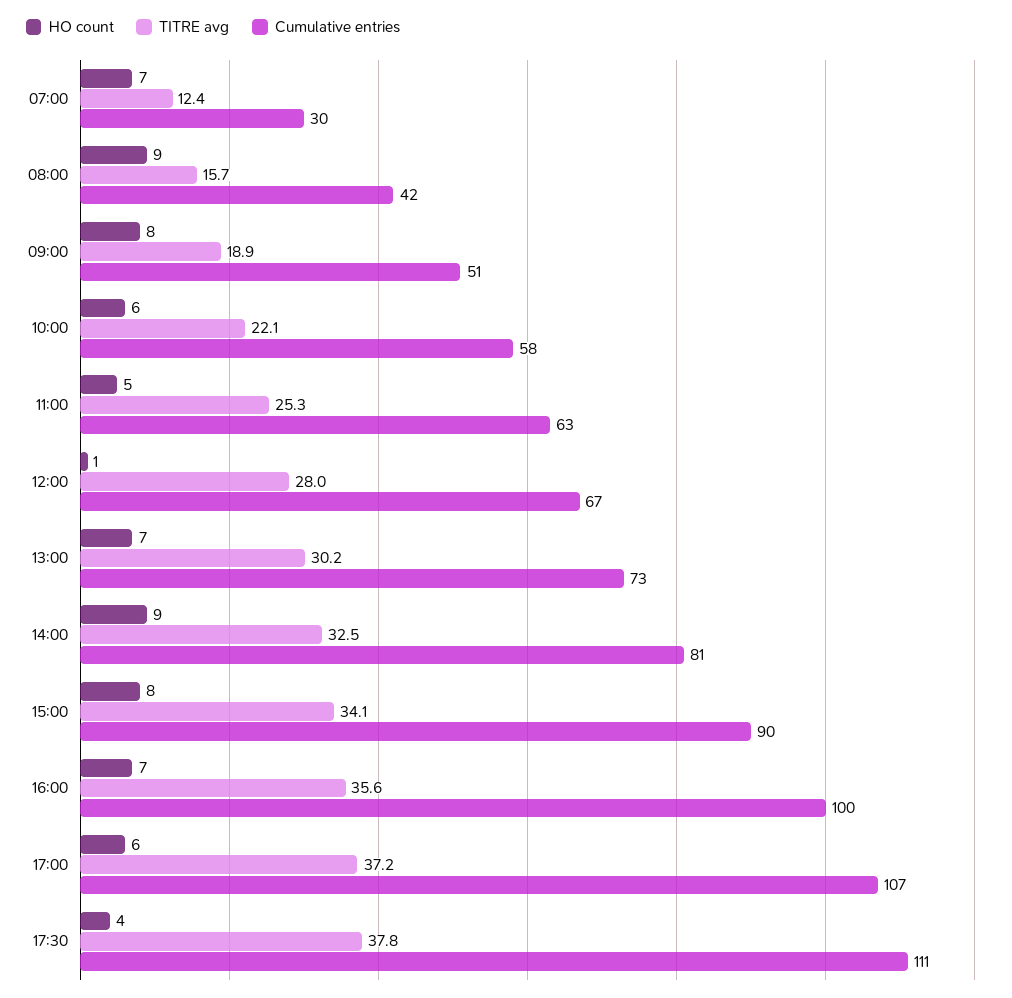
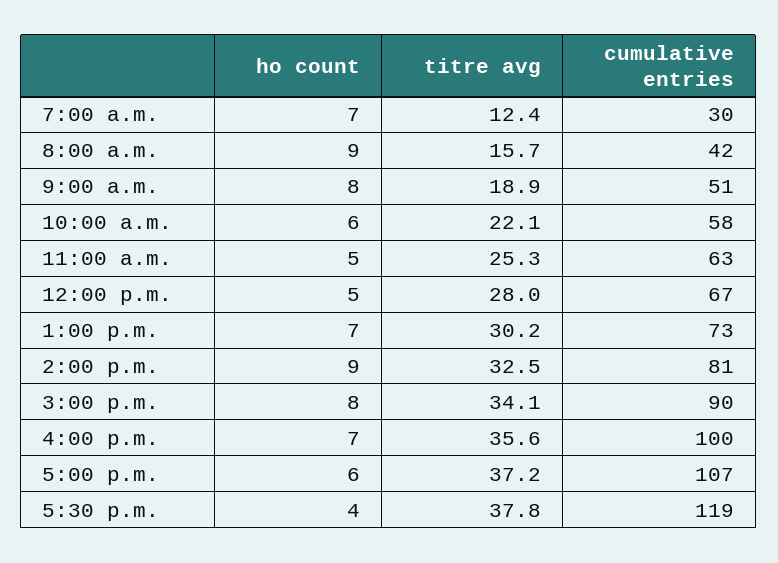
HO count, 12:00: 1 -> 5
Cumulative entries, 17:30: 111 -> 119

